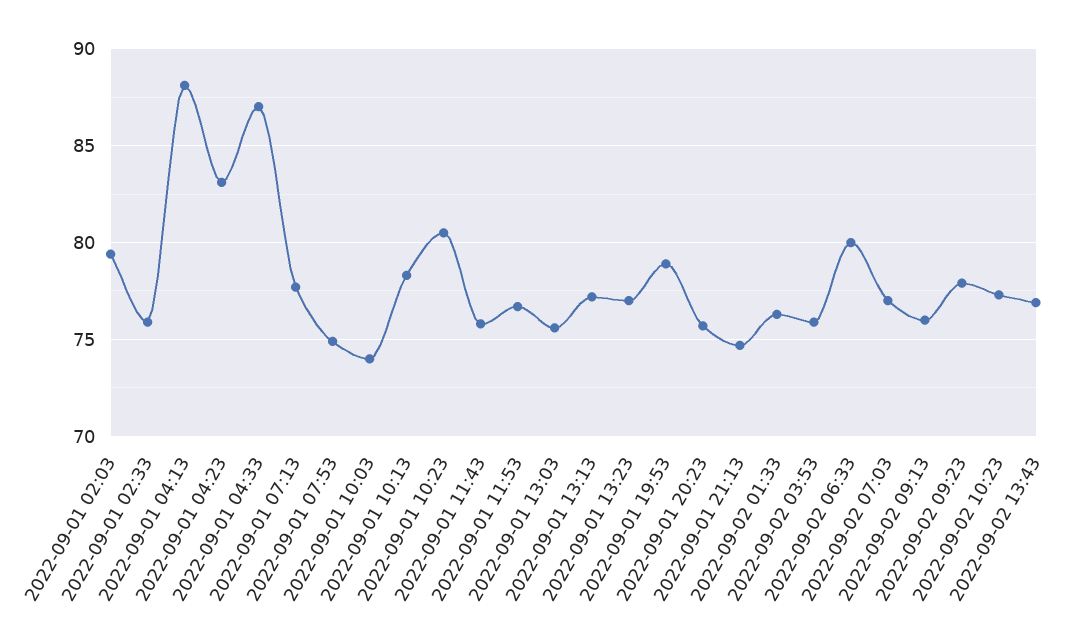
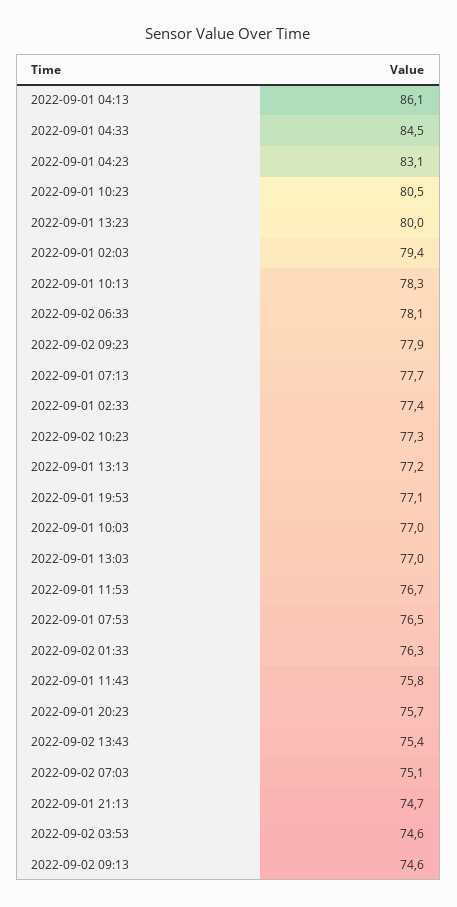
2022-09-01 02:33: 76 -> 77.4
2022-09-01 04:13: 88 -> 86.1
2022-09-01 04:33: 87 -> 84.5
2022-09-01 07:53: 75 -> 76.5
2022-09-01 10:03: 74 -> 77
2022-09-01 13:03: 75.5 -> 77
2022-09-01 13:23: 77 -> 80
2022-09-01 19:53: 79 -> 77.1
2022-09-02 03:53: 76 -> 74.6
2022-09-02 06:33: 80 -> 78.1
2022-09-02 07:03: 77 -> 75.1
2022-09-02 09:13: 76 -> 74.6
2022-09-02 13:43: 77 -> 75.4

